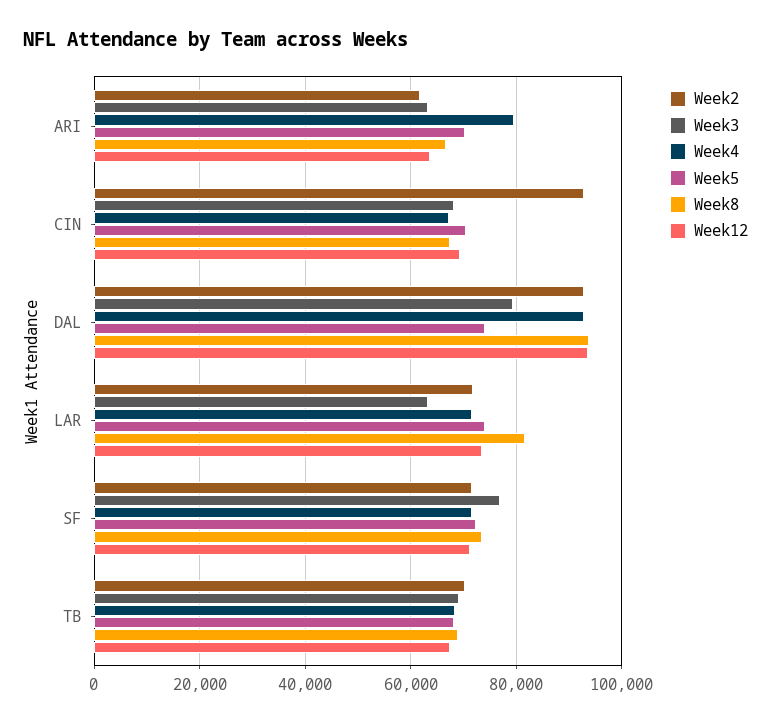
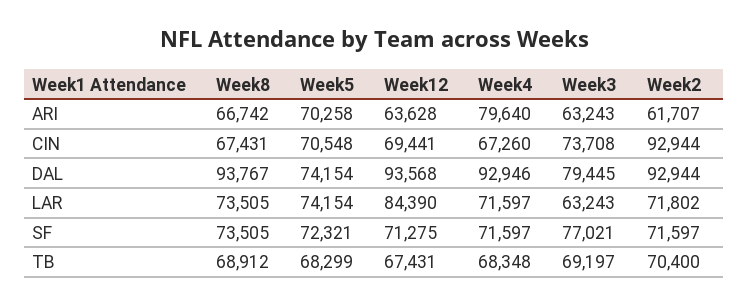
Week3, CIN: 68000 -> 73708
Week8, LAR: 82000 -> 73505
Week12, LAR: 74000 -> 84390

